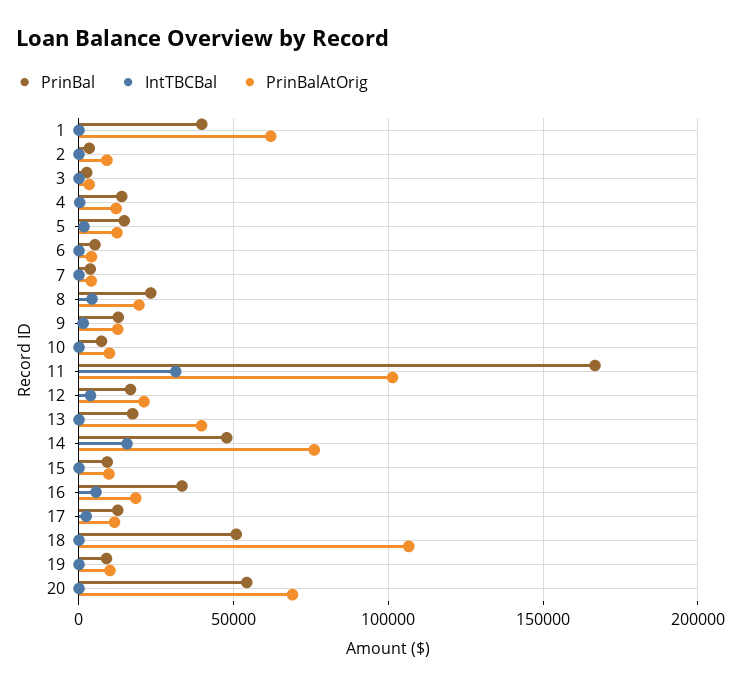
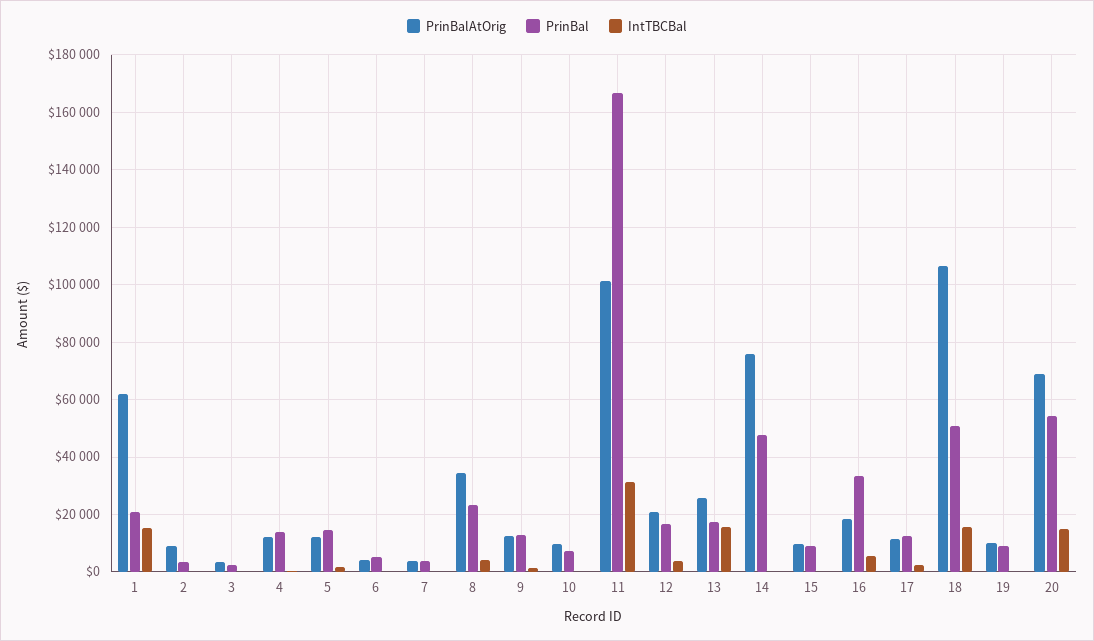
PrinBal, 1: 40000 -> 20000
IntTBCBal, 1: 0 -> 15000
PrinBalAtOrig, 8: 20000 -> 35000
IntTBCBal, 13: 0 -> 15000
PrinBalAtOrig, 13: 40000 -> 25000
IntTBCBal, 14: 15000 -> 0
IntTBCBal, 18: 0 -> 15000
IntTBCBal, 20: 0 -> 15000

